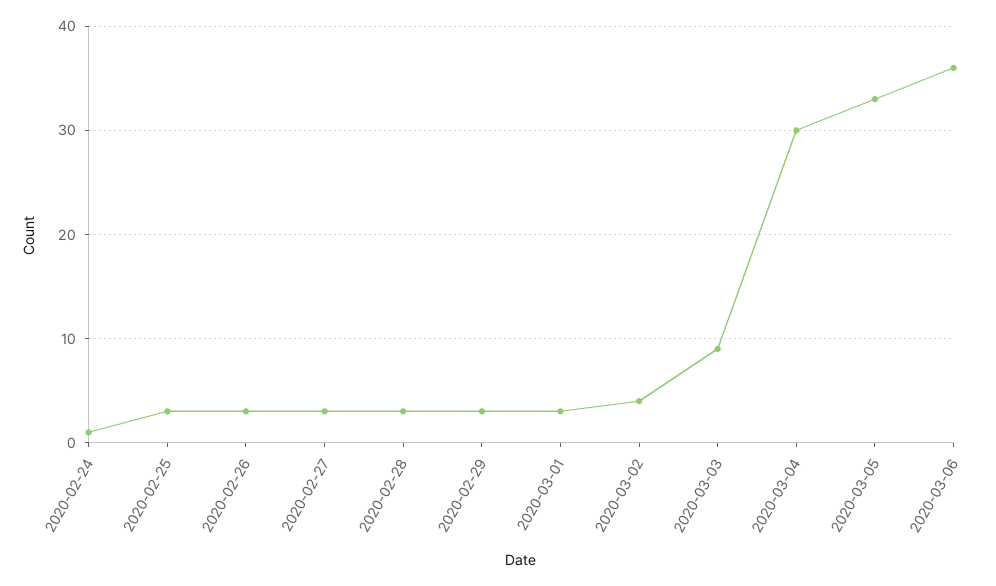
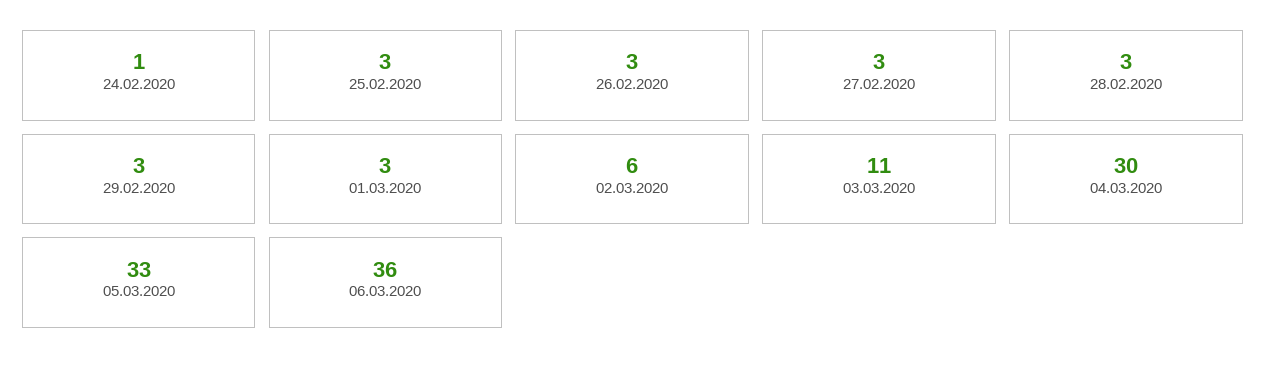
2020-03-02: 4 -> 6
2020-03-03: 9 -> 11

